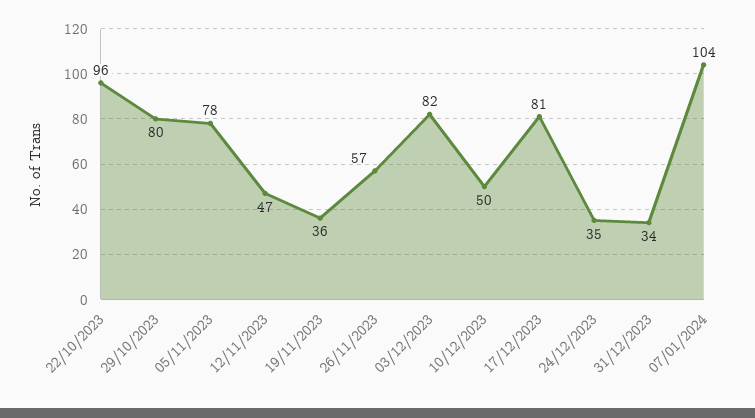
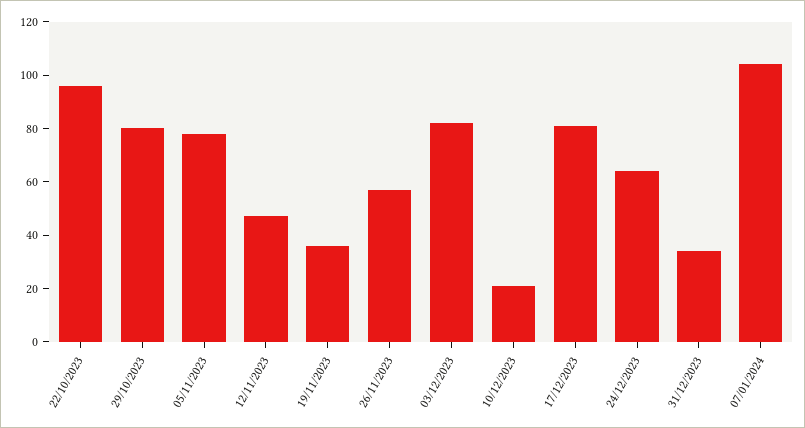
10/12/2023: 50 -> 20
24/12/2023: 35 -> 65

